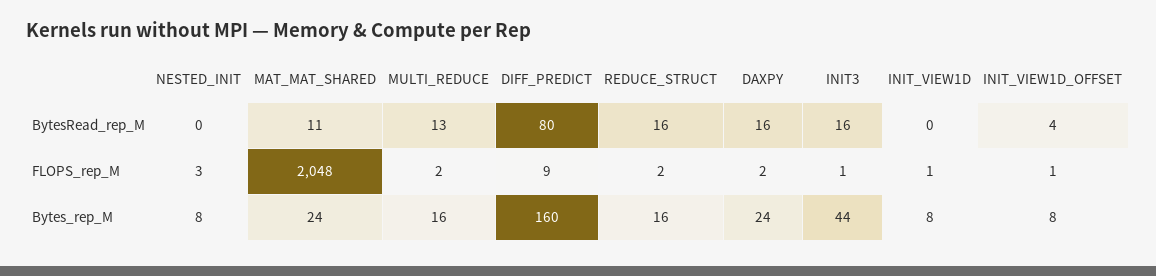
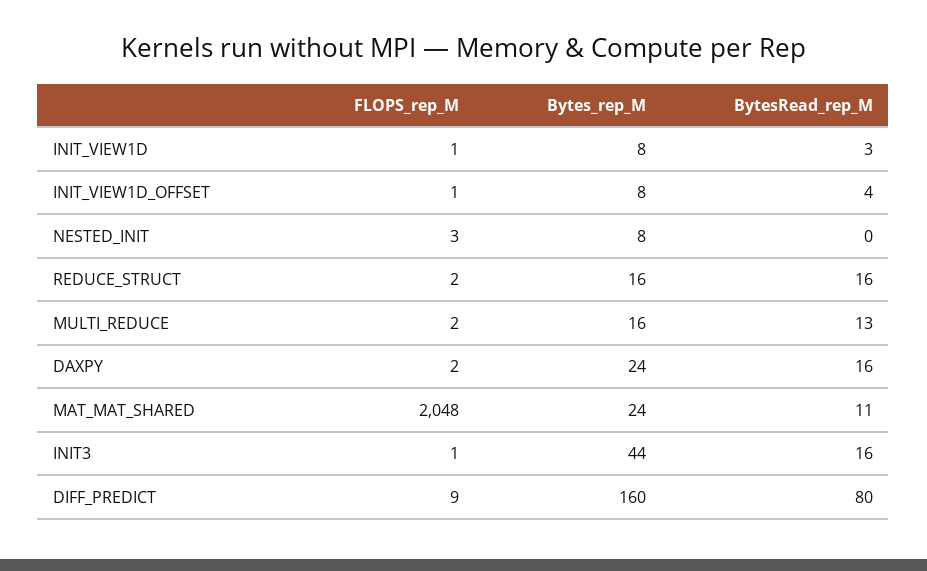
INIT_VIEW1D, BytesRead_rep_M: 0 -> 3

